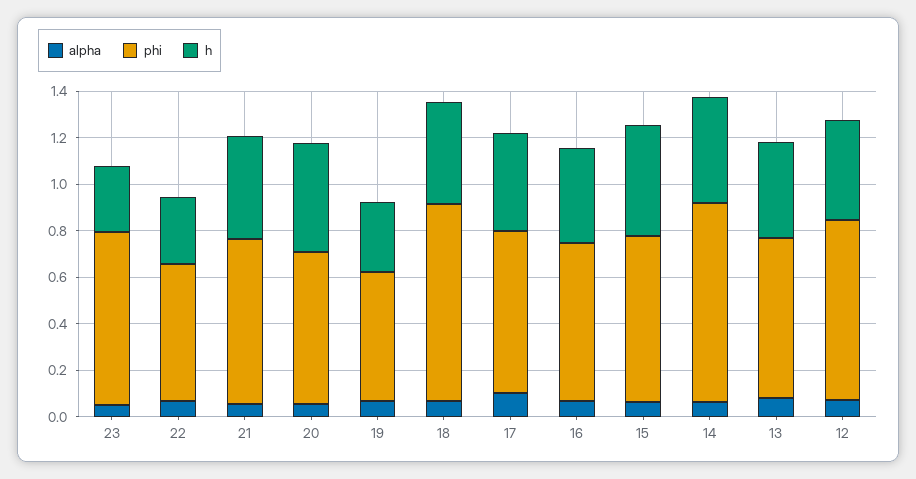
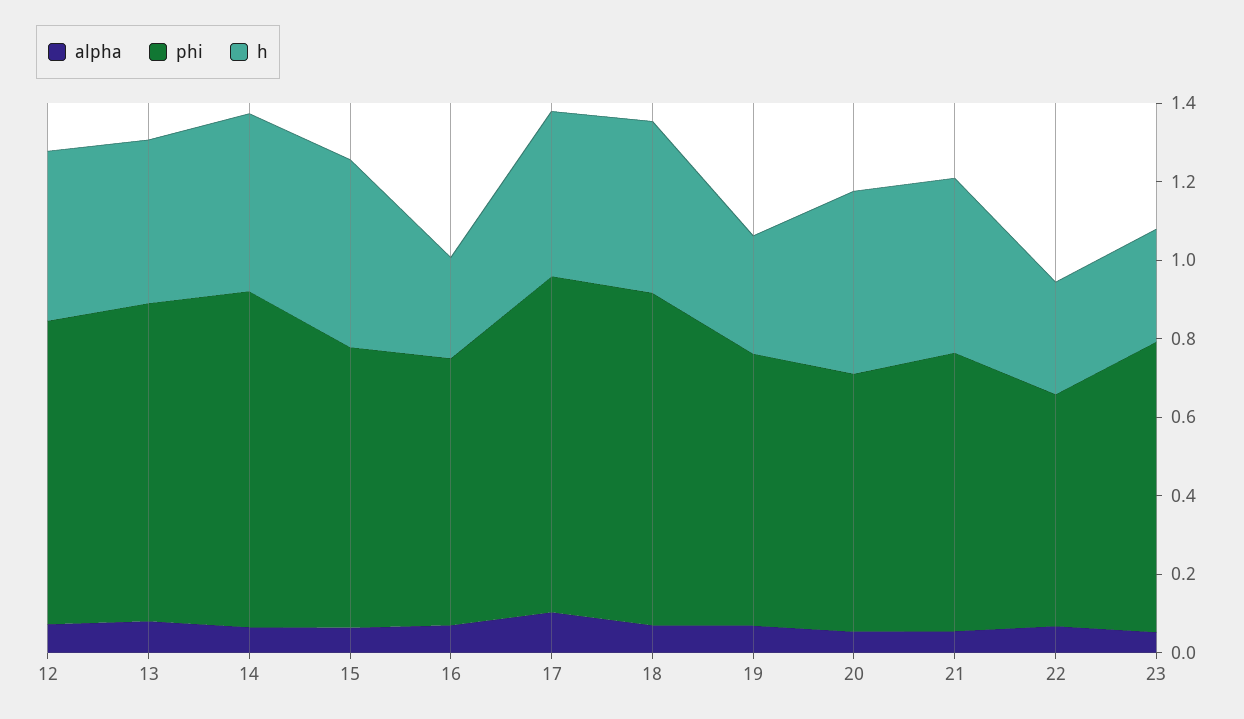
phi, 19: 0.55 -> 0.7
phi, 17: 0.7 -> 0.85
h, 16: 0.4 -> 0.25
phi, 13: 0.7 -> 0.8

